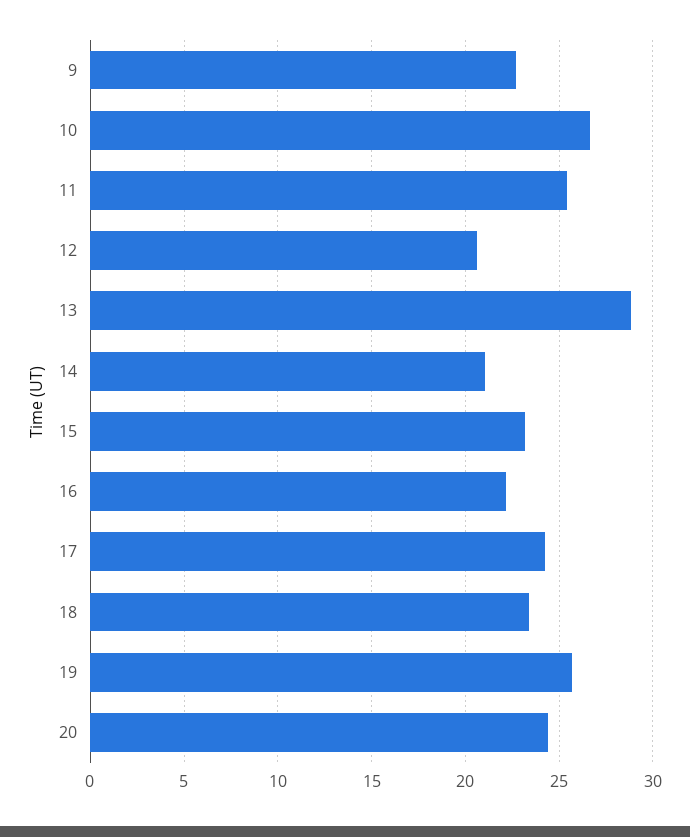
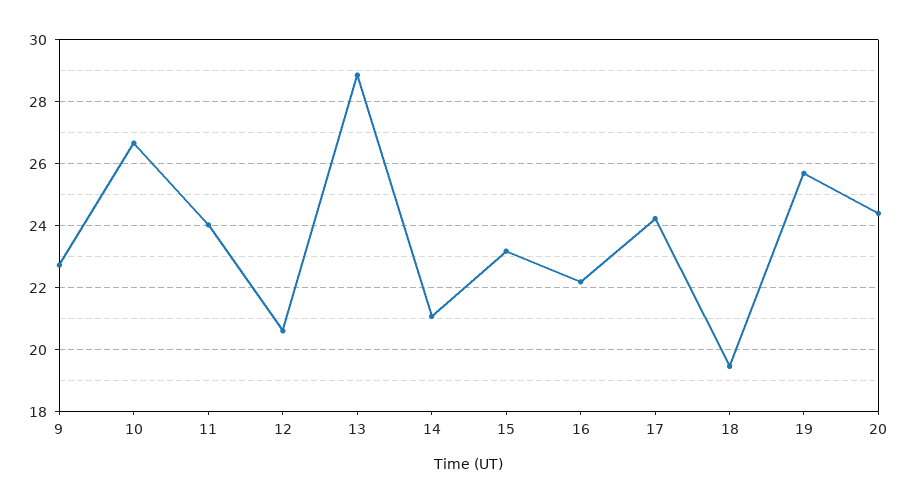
11: 25.5 -> 24
18: 23.5 -> 19.4

